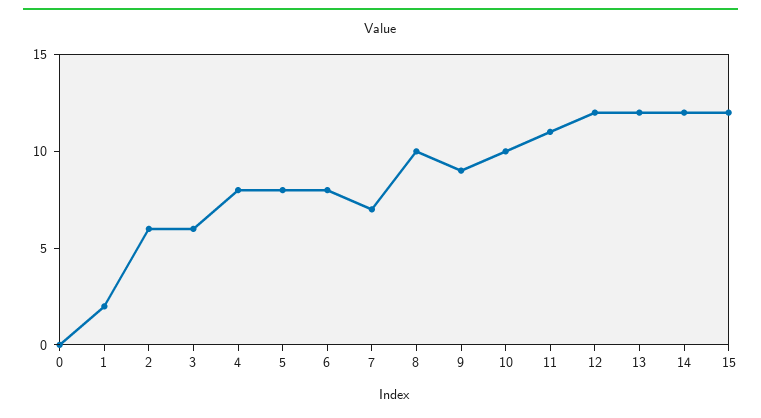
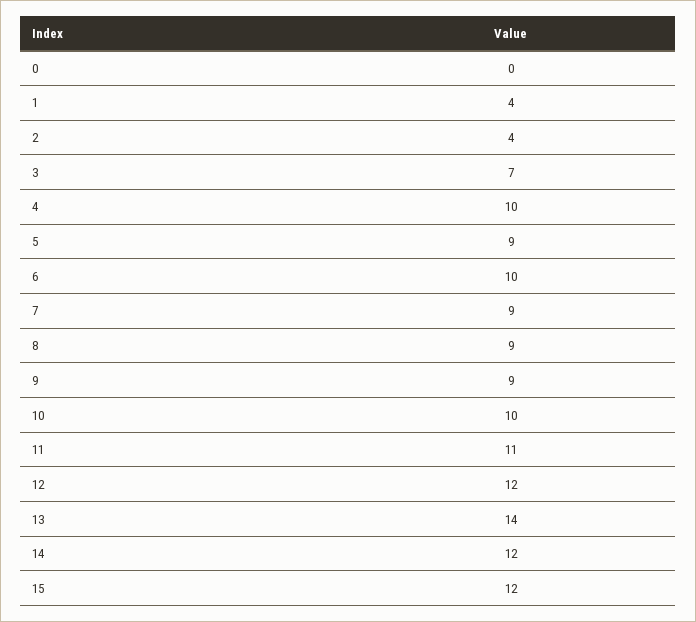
1: 2 -> 4
2: 6 -> 4
3: 6 -> 7
4: 8 -> 10
5: 8 -> 9
6: 8 -> 10
7: 7 -> 9
8: 10 -> 9
13: 12 -> 14

